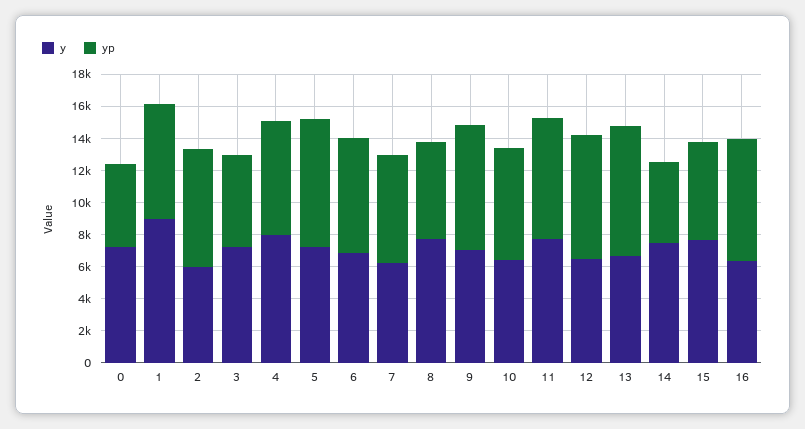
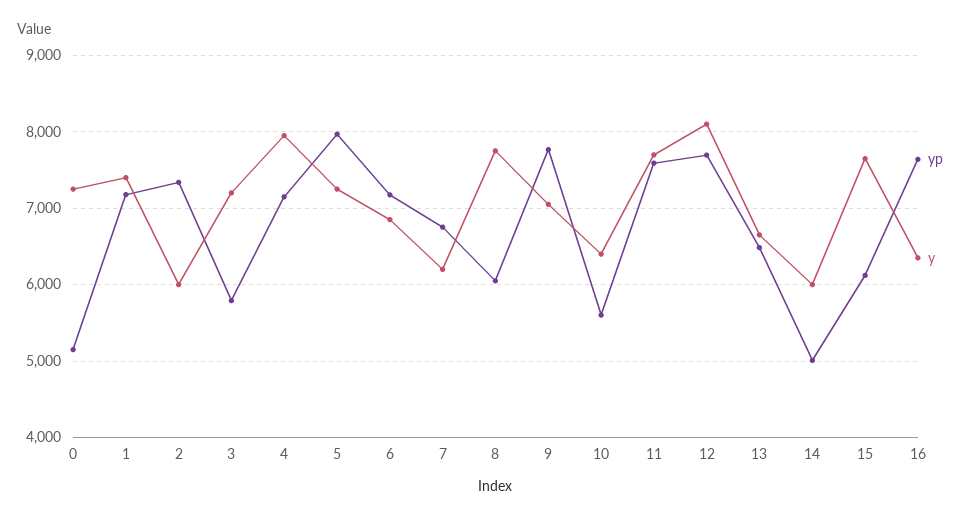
y, 1: 9000 -> 7400
yp, 10: 7000 -> 5600
y, 12: 6500 -> 8100
yp, 13: 8000 -> 6500
y, 14: 7500 -> 6000

